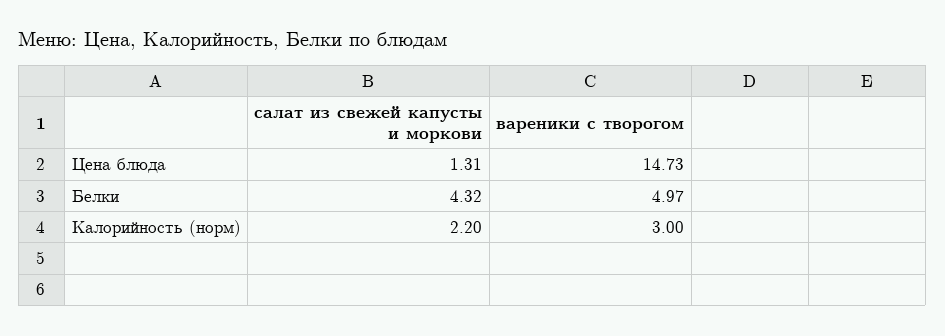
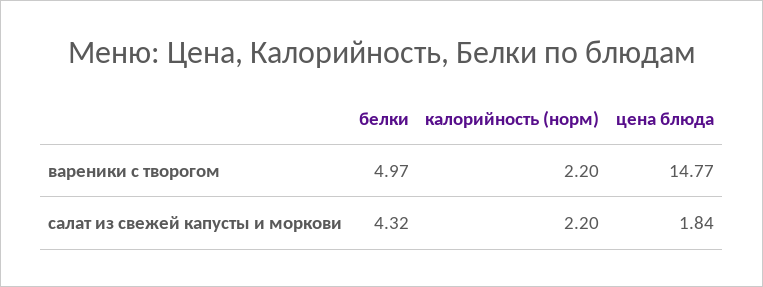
салат из свежей капусты и моркови, Цена блюда: 1.31 -> 1.84
вареники с творогом, Цена блюда: 14.73 -> 14.77
вареники с творогом, Калорийность (норм): 3 -> 2.2

